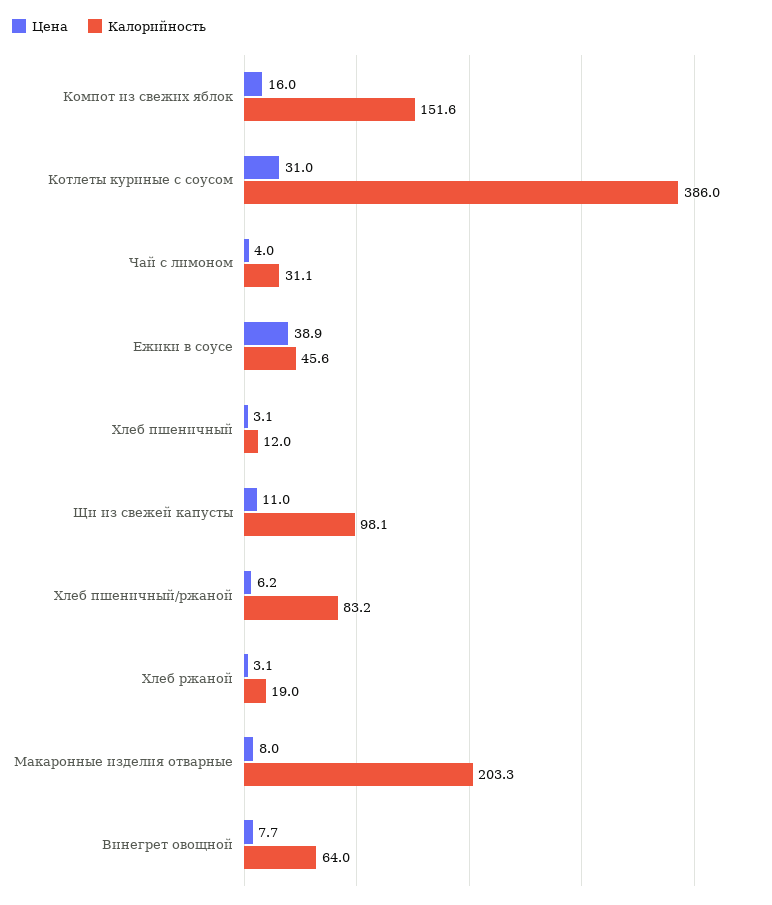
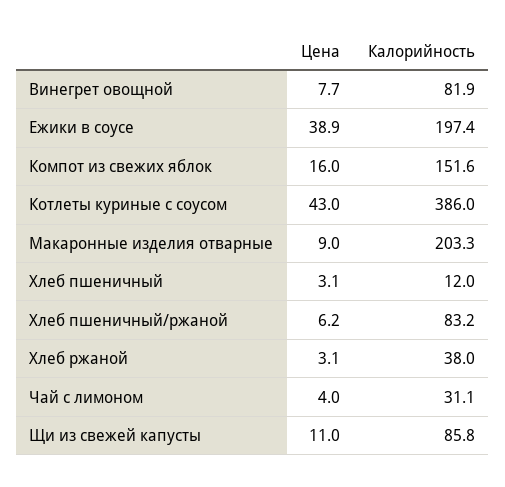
Цена, Котлеты куриные с соусом: 31 -> 43
Калорийность, Ежики в соусе: 45.6 -> 197.4
Калорийность, Щи из свежей капусты: 98.1 -> 85.8
Калорийность, Хлеб ржаной: 19 -> 38
Цена, Макаронные изделия отварные: 8 -> 9
Калорийность, Винегрет овощной: 64 -> 81.9

